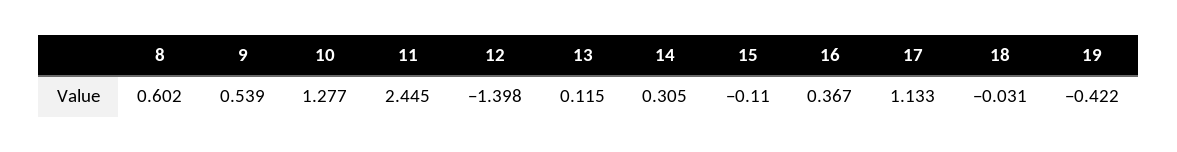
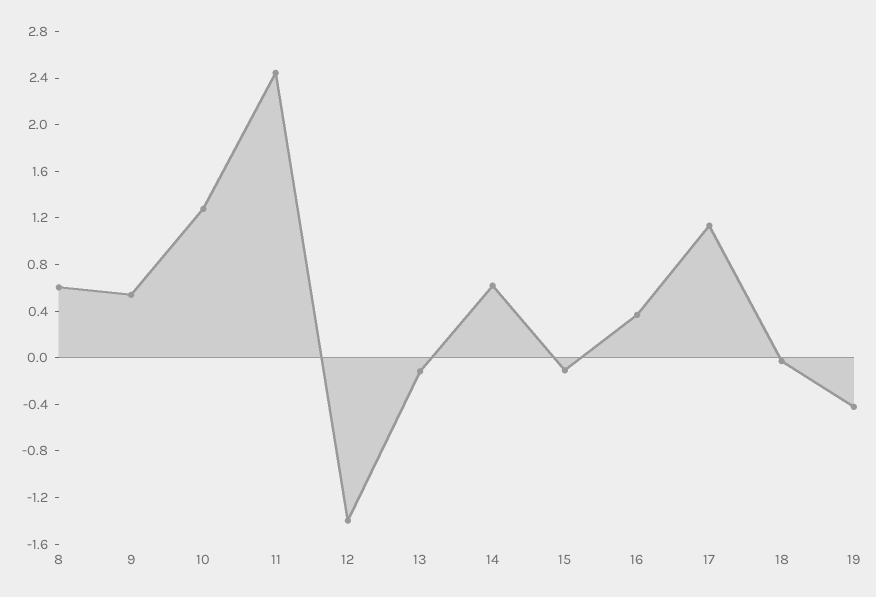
13: 0.115 -> -0.1
14: 0.305 -> 0.6

